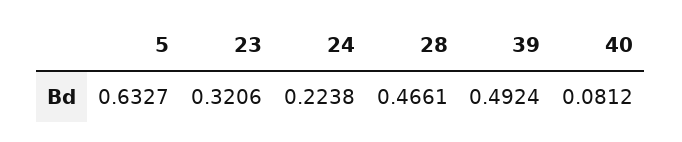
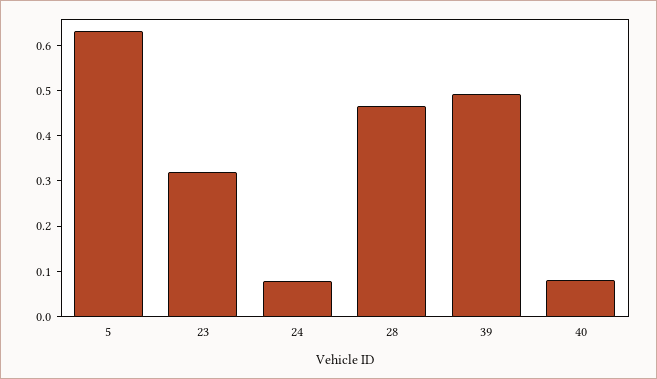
24: 0.2238 -> 0.08

